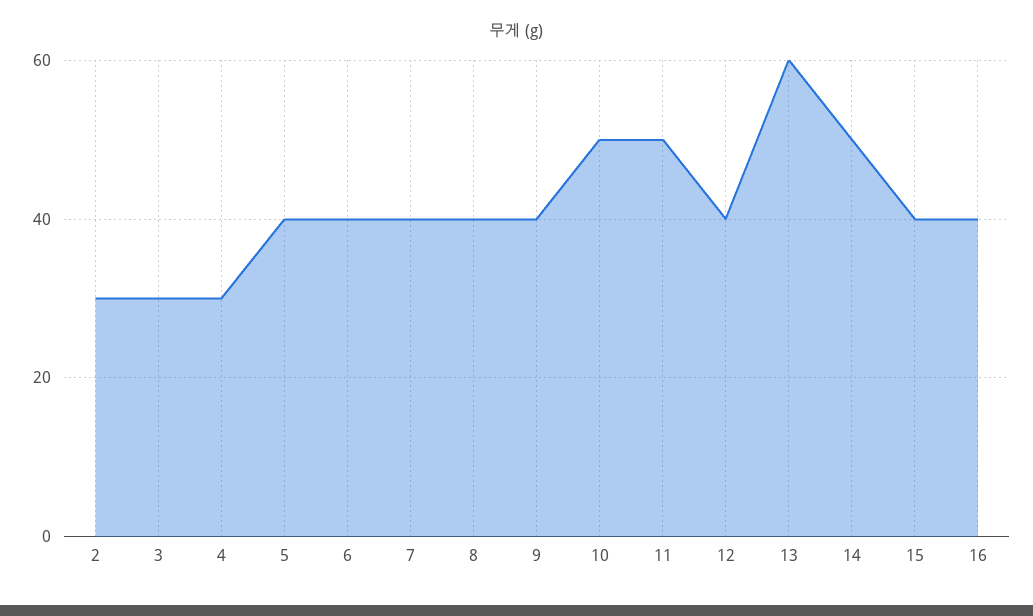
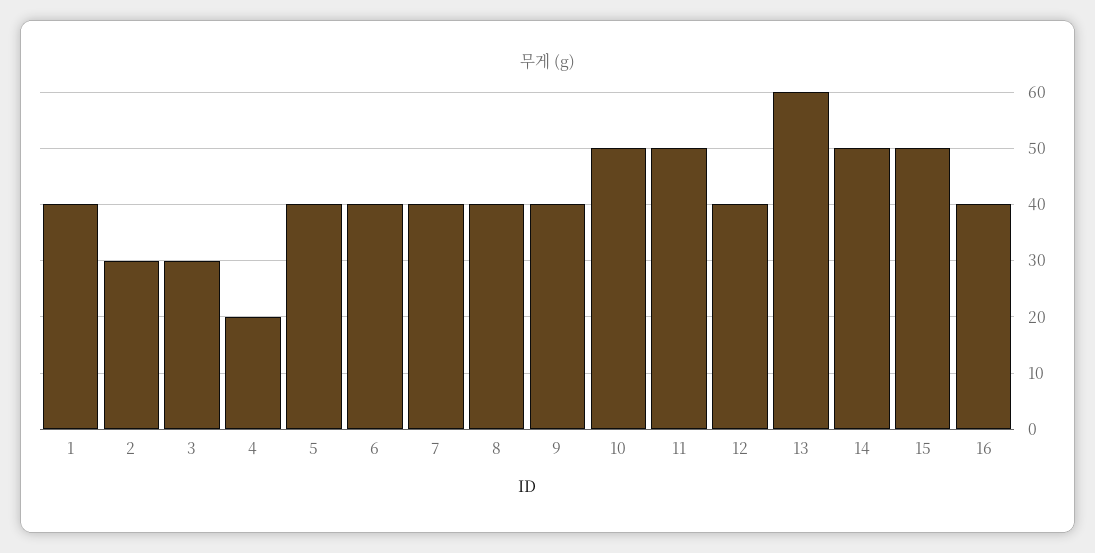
4: 30 -> 20
15: 40 -> 50
1: none -> 40

